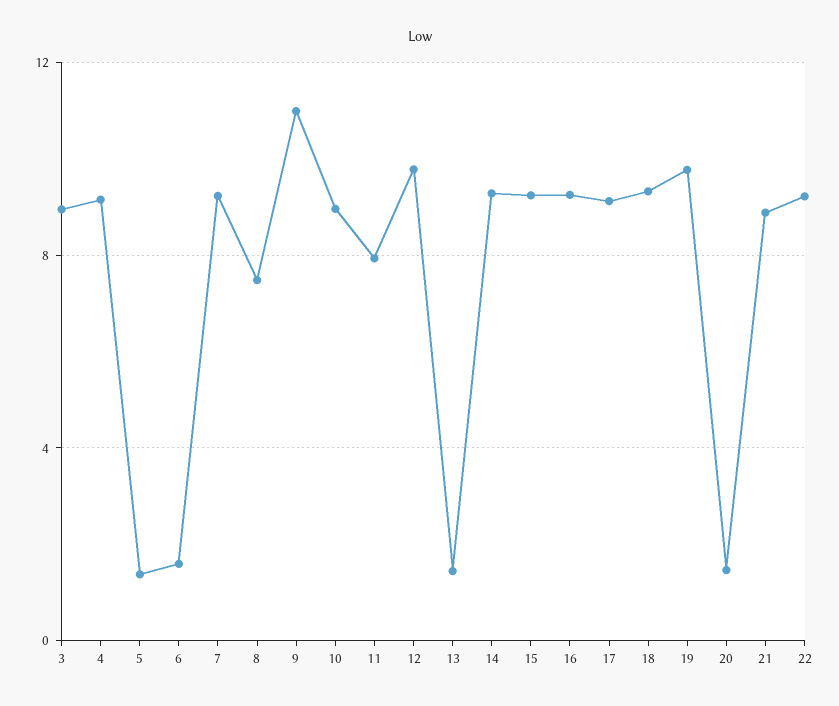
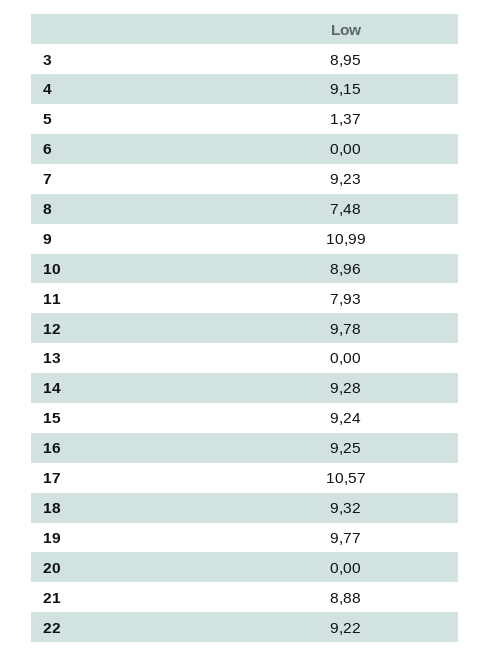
6: 1.5 -> 0
13: 1.5 -> 0
17: 9 -> 10.57
20: 1.5 -> 0

